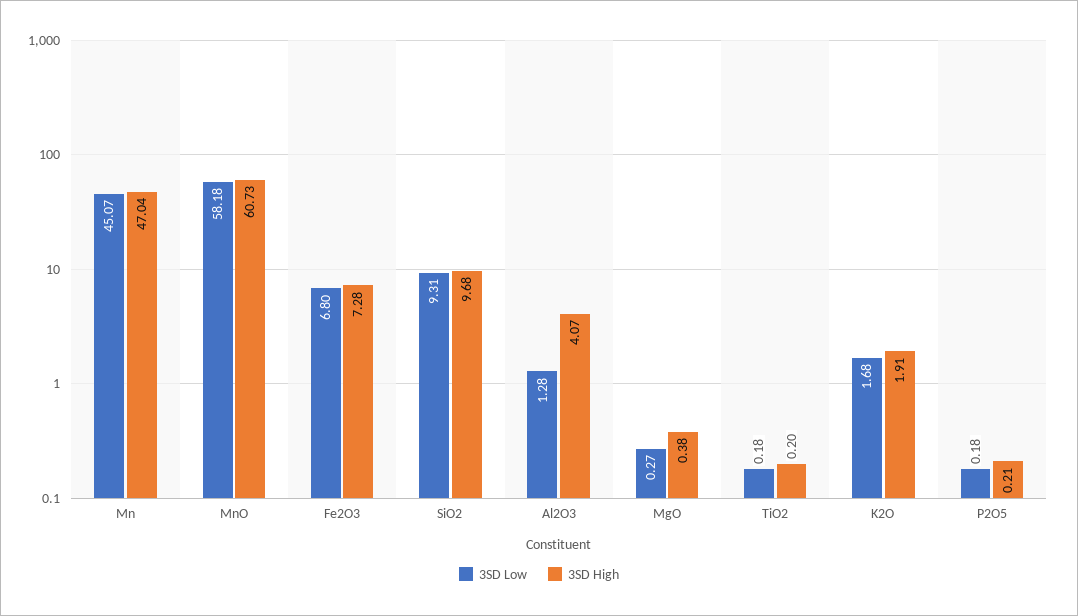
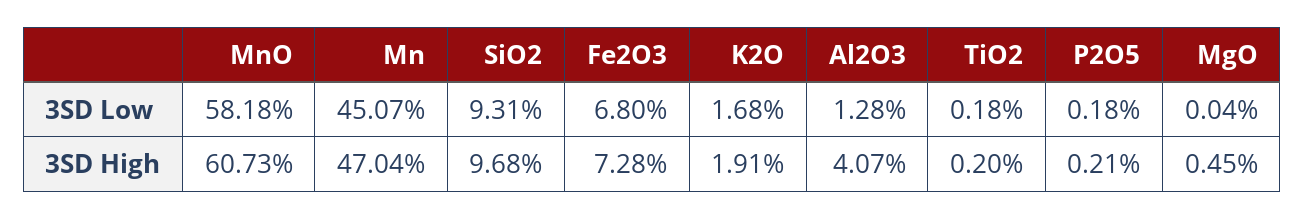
3SD Low, MgO: 0.27 -> 0.04
3SD High, MgO: 0.38 -> 0.45

